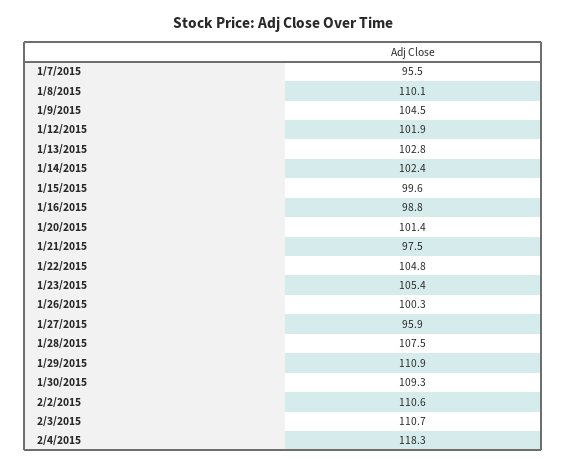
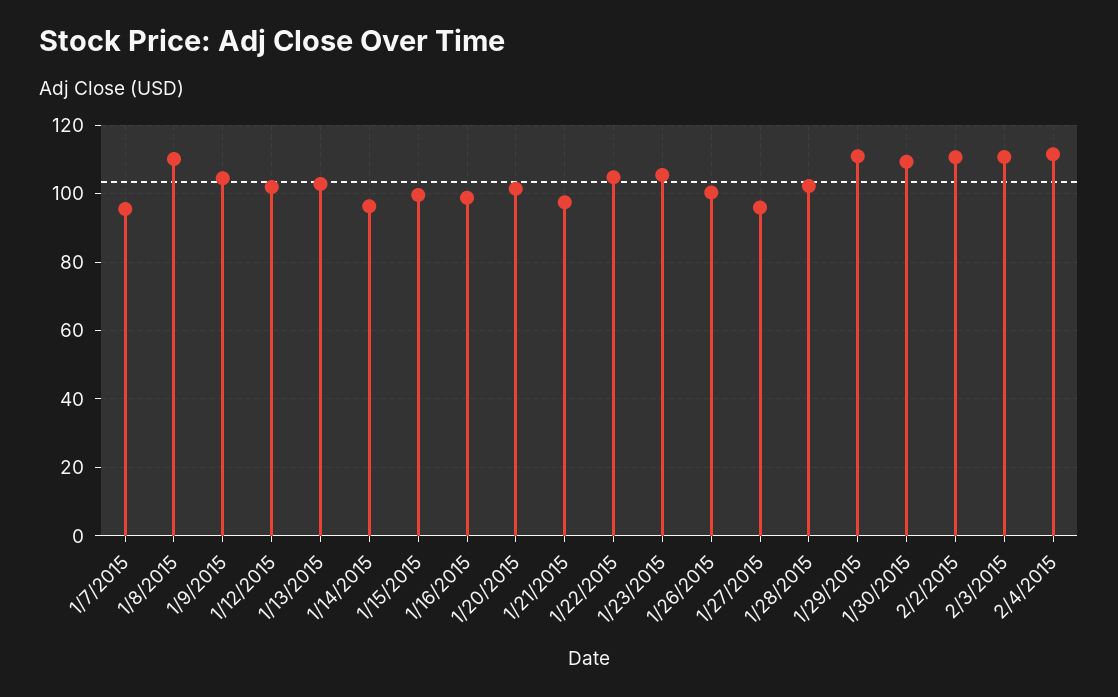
1/14/2015: 102.4 -> 96
1/28/2015: 107.5 -> 102
2/4/2015: 118.3 -> 112

